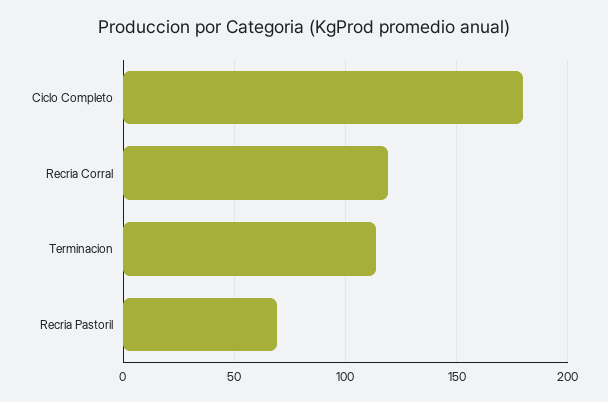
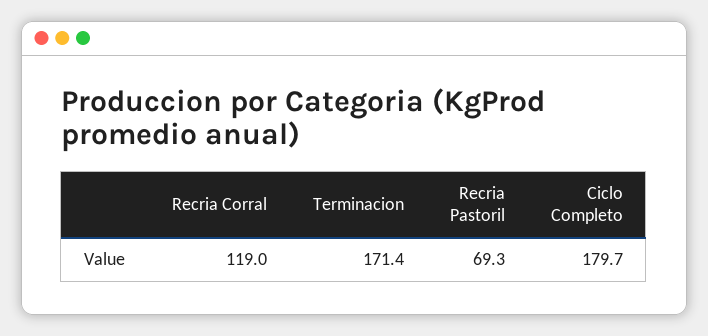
Terminacion: 115 -> 171.4

